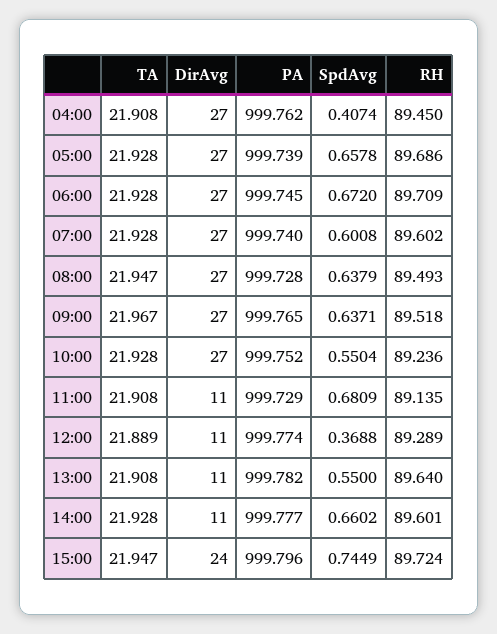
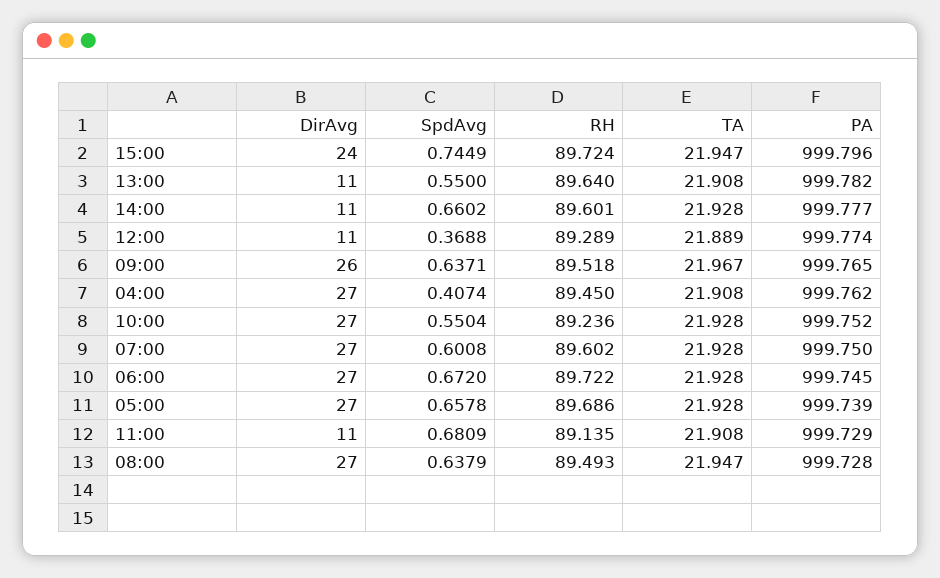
RH, 06:00: 89.709 -> 89.722
PA, 07:00: 999.74 -> 999.75
DirAvg, 09:00: 27 -> 26

